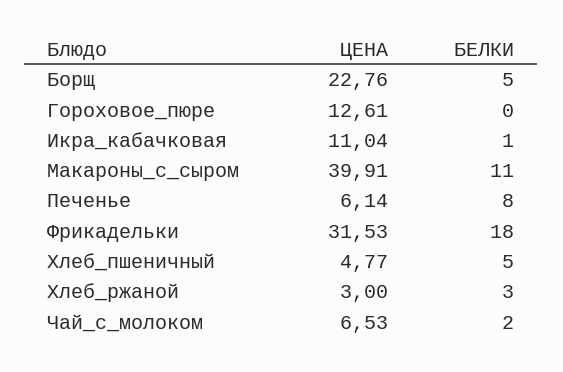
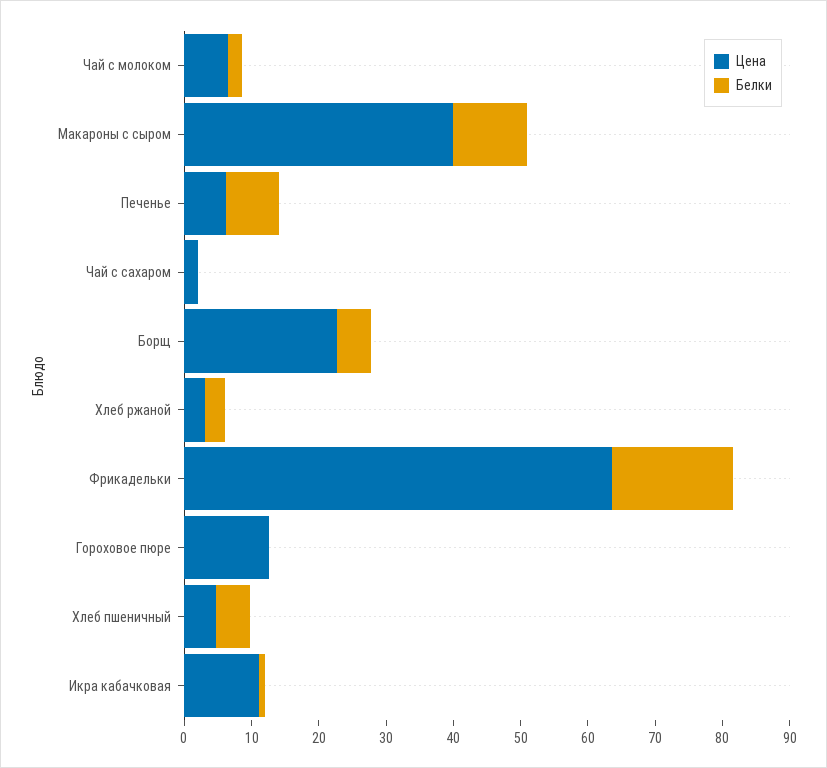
ЦЕНА, Фрикадельки: 31.53 -> 64
ЦЕНА, Чай с сахаром: none -> 2
БЕЛКИ, Чай с сахаром: none -> 0

